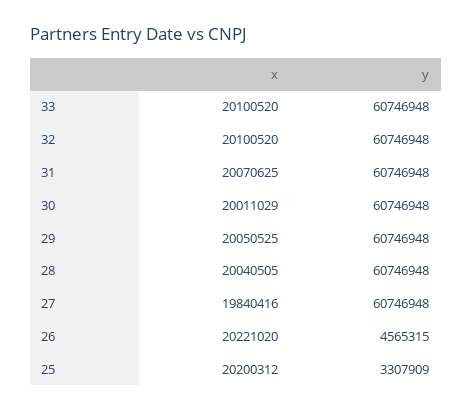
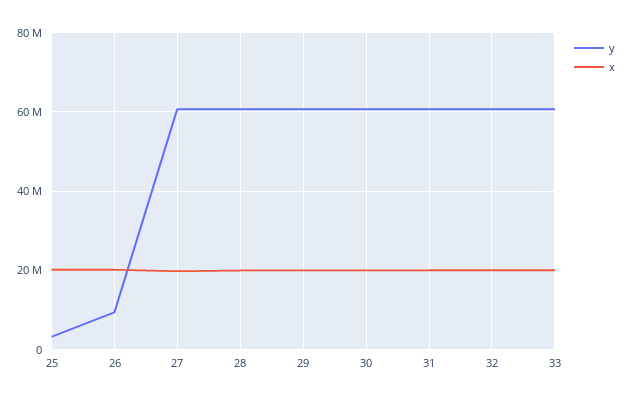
y, 26: 4565315 -> 10000000

